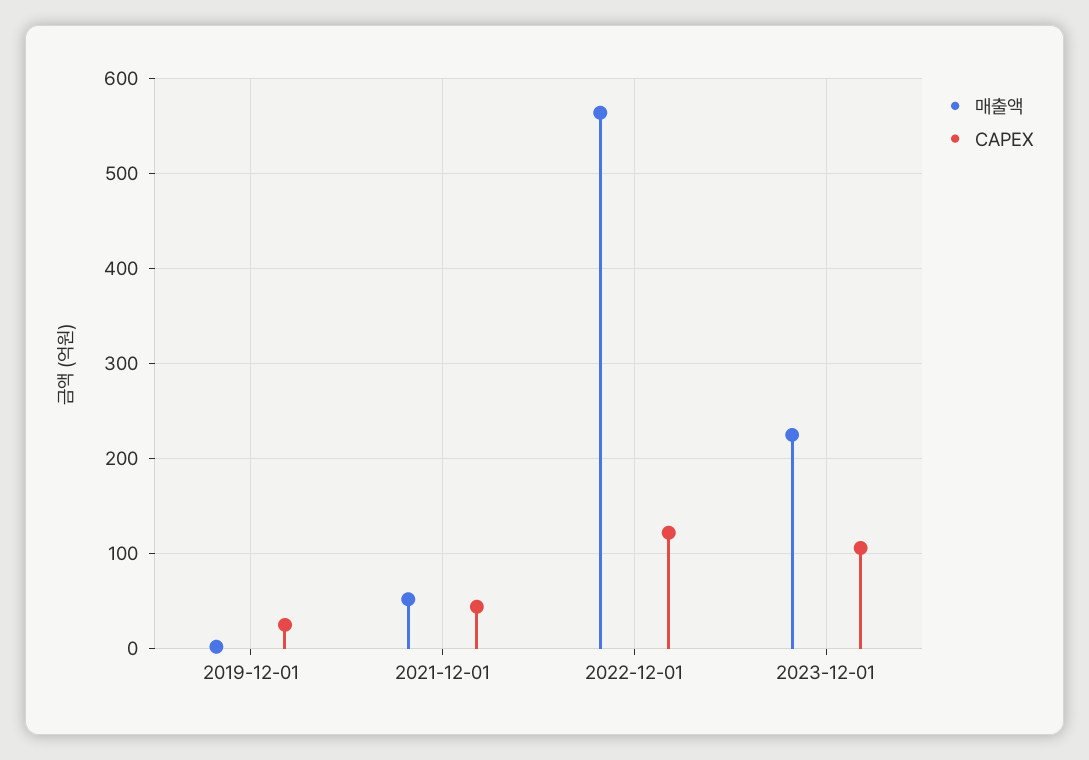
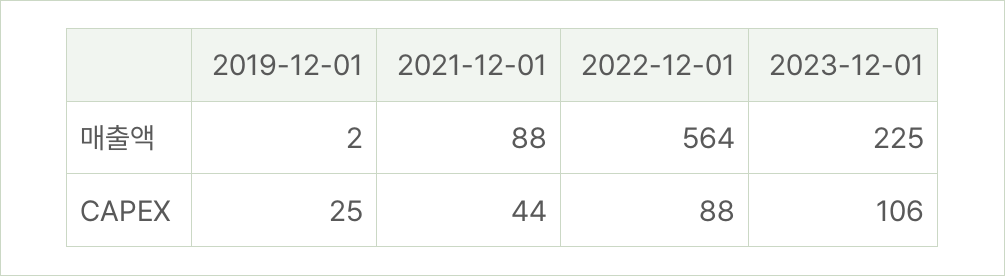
매출액, 2021-12-01: 50 -> 88
CAPEX, 2022-12-01: 120 -> 88

